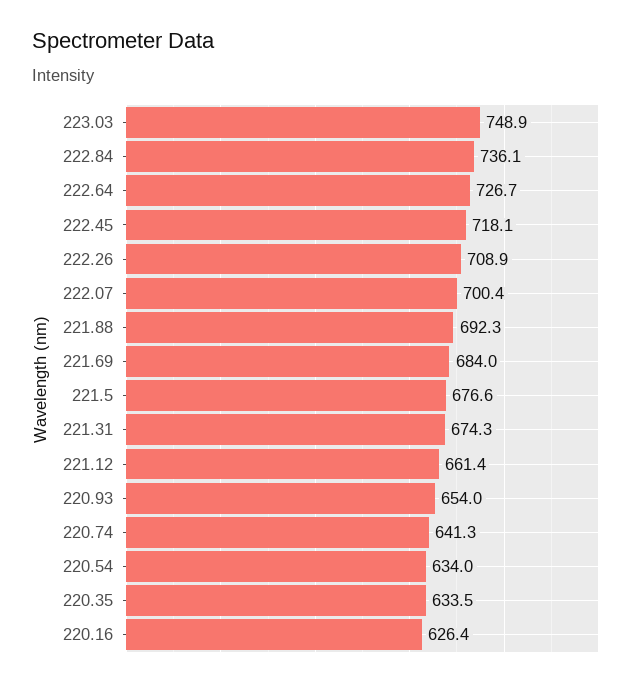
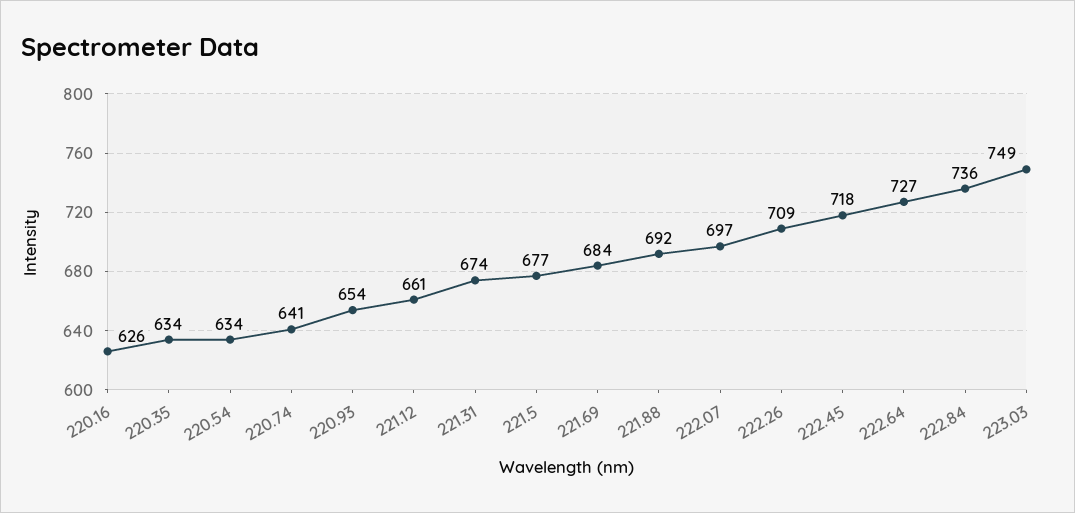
222.07: 700.4 -> 697

